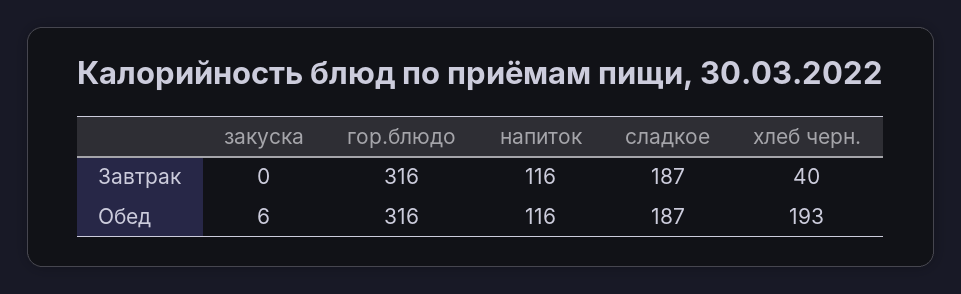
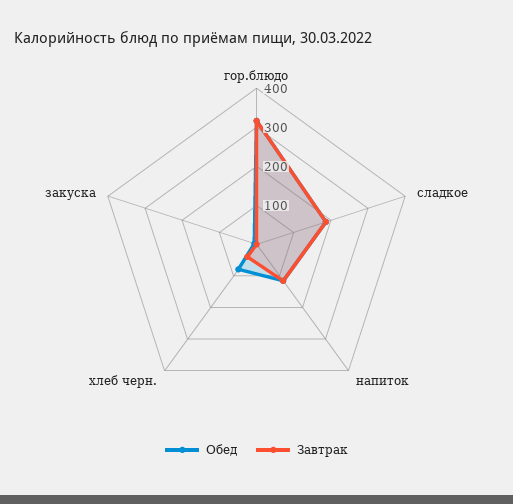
Обед, хлеб черн.: 193 -> 75

